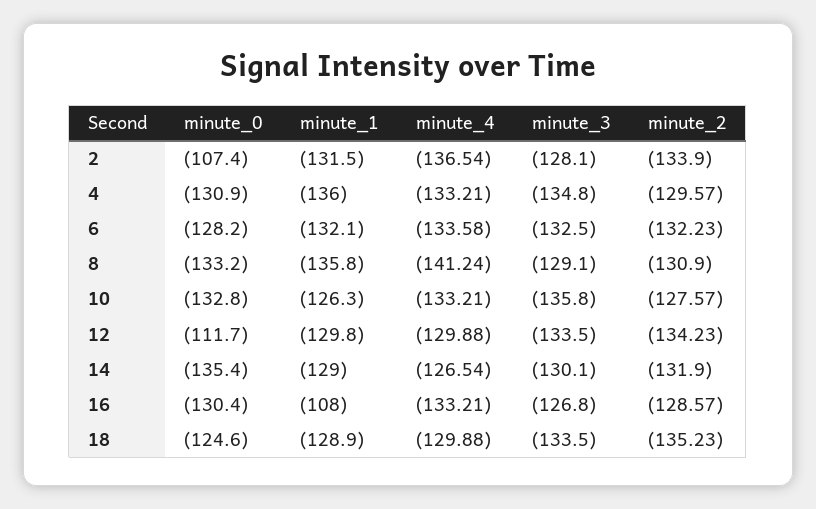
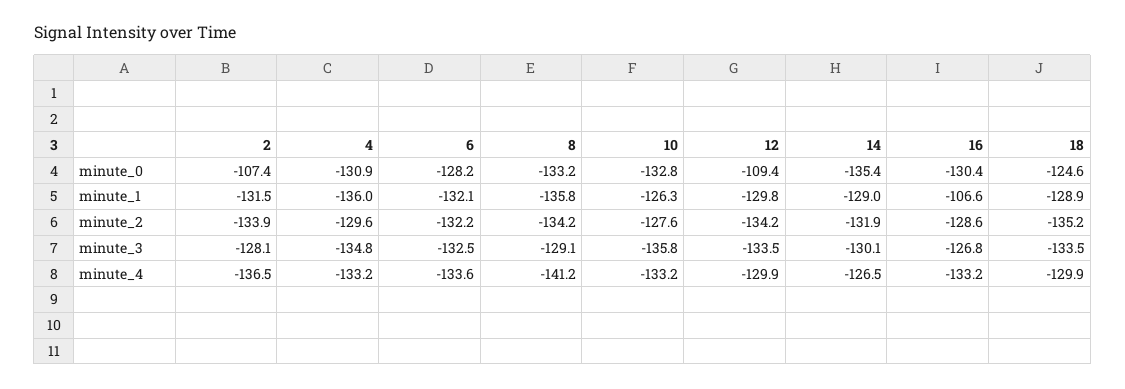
minute_2, 8: -130.9 -> -134.2
minute_0, 12: -111.7 -> -109.4
minute_1, 16: -108 -> -106.6

